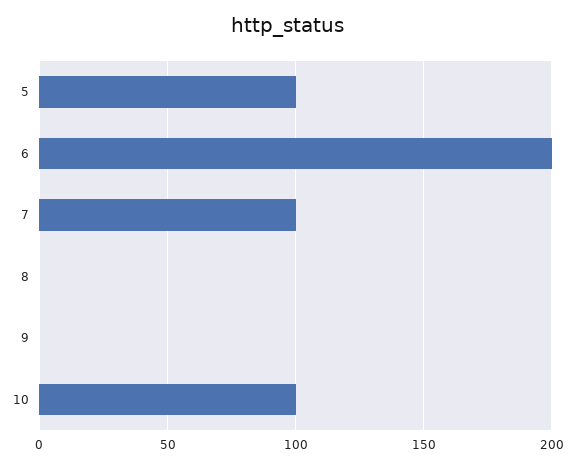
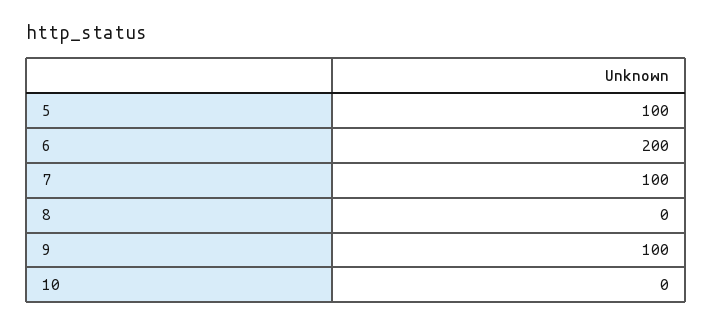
9: 0 -> 100
10: 100 -> 0

